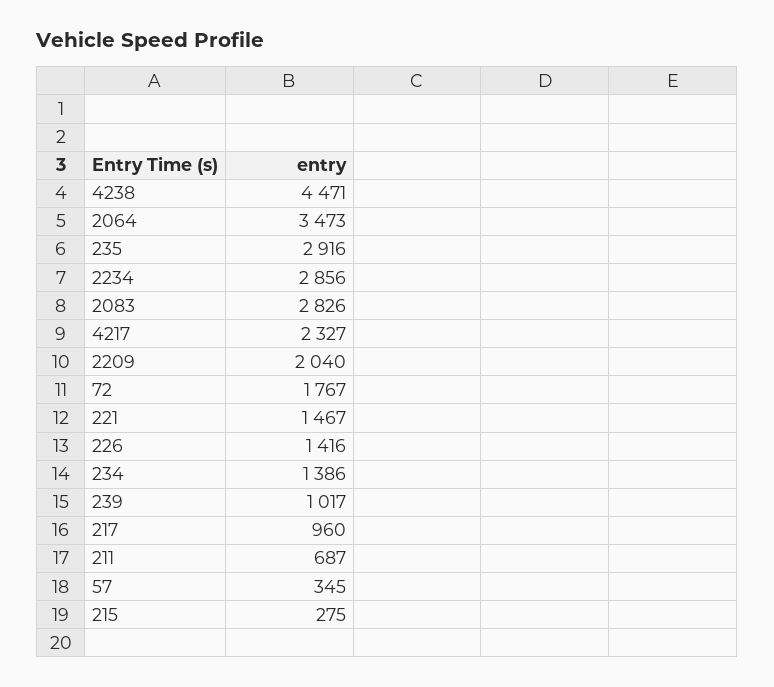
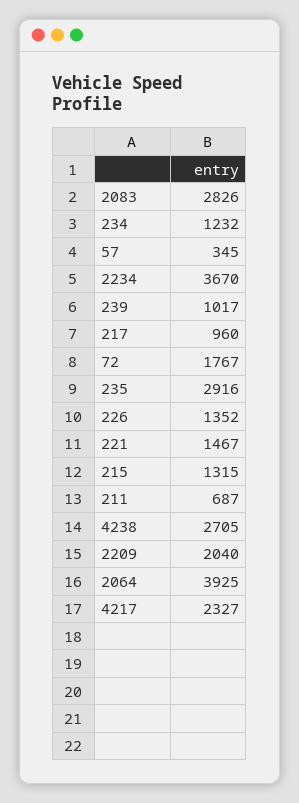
4238: 4471 -> 2705
2064: 3473 -> 3925
2234: 2856 -> 3670
226: 1416 -> 1352
234: 1386 -> 1232
215: 275 -> 1315

